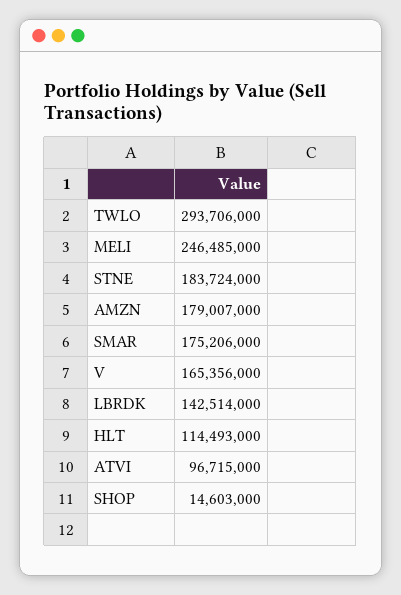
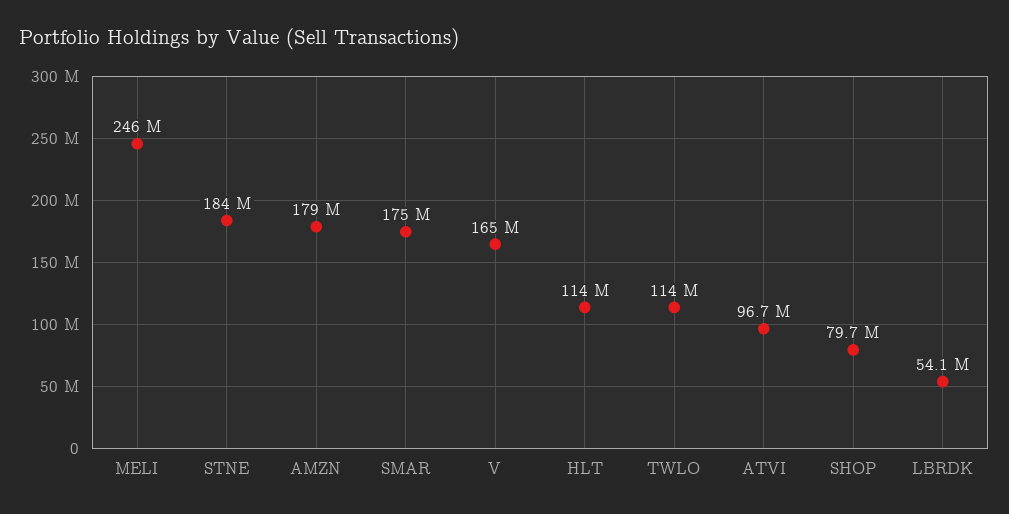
TWLO: 293706000 -> 114000000
LBRDK: 142514000 -> 54100000
SHOP: 14603000 -> 79700000

